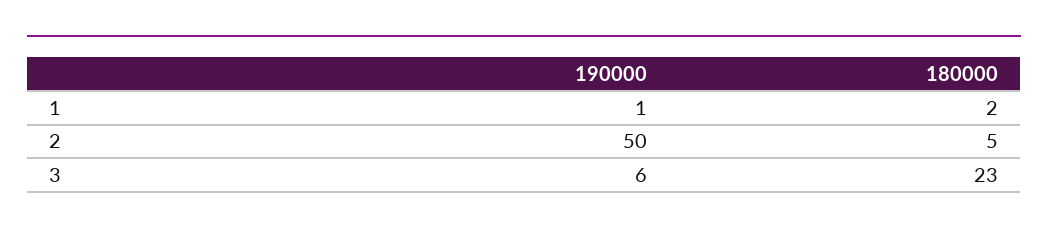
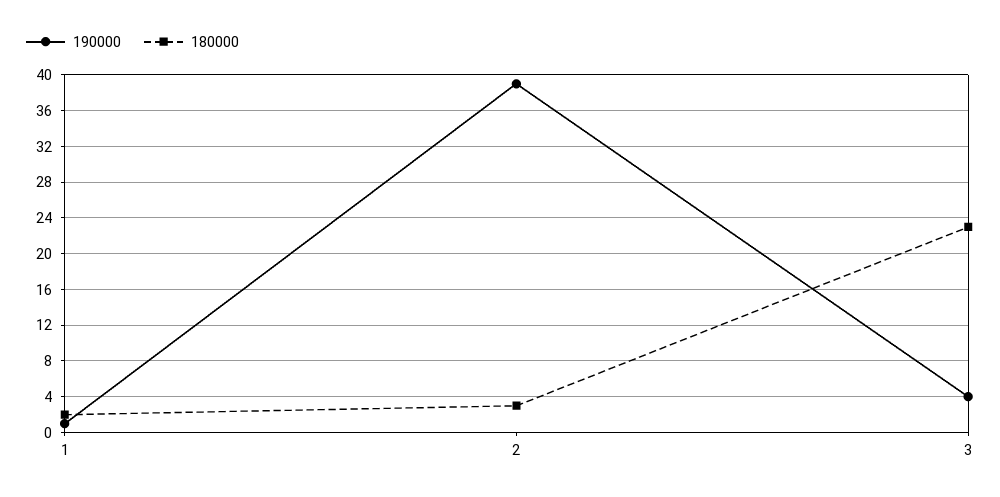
190000, 2: 50 -> 39
180000, 2: 5 -> 3
190000, 3: 6 -> 4

